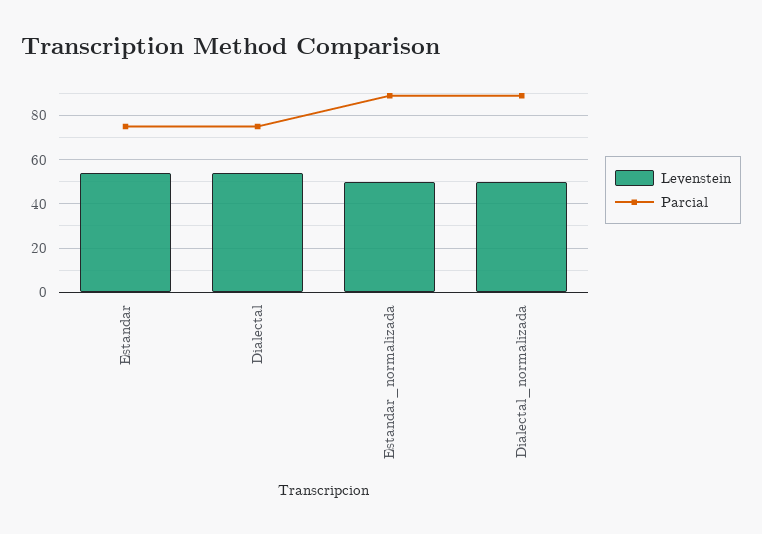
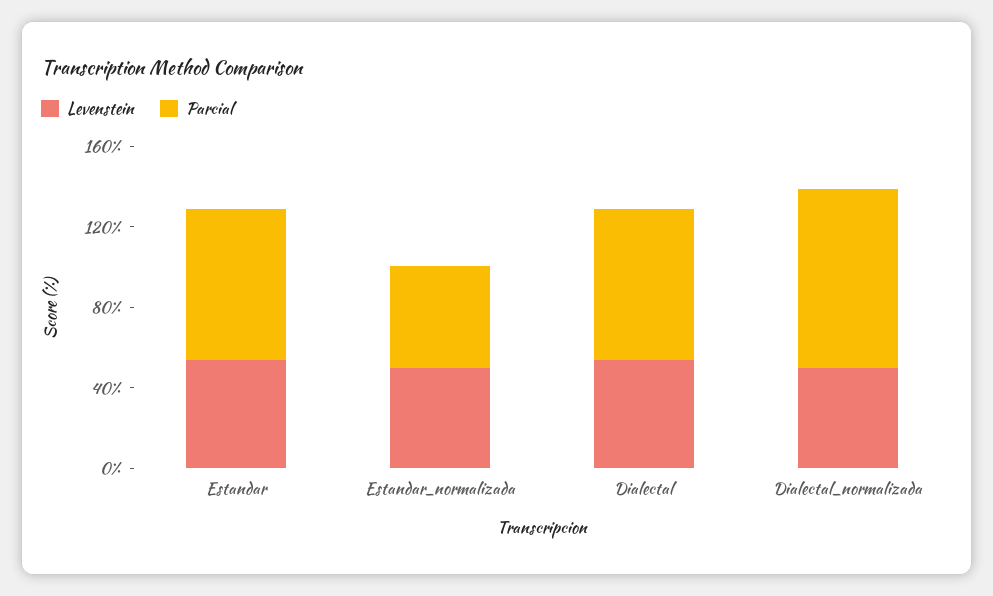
Parcial, Estandar_normalizada: 90 -> 50

